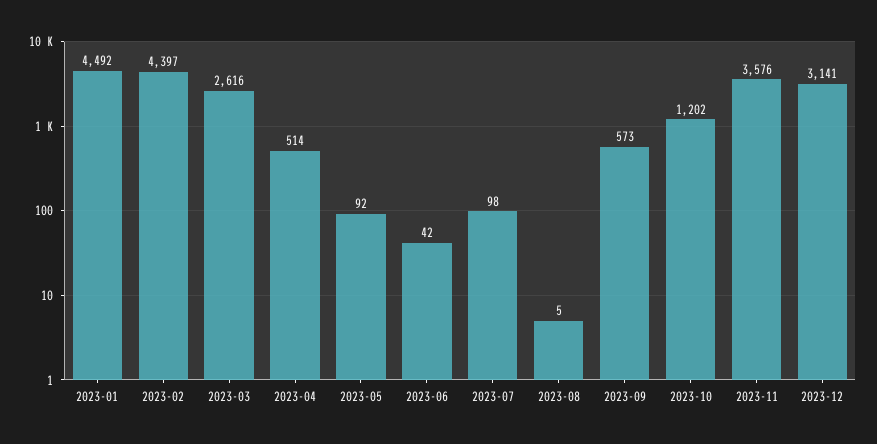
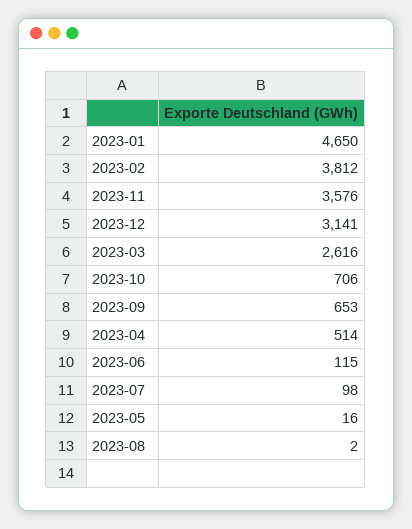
2023-01: 4492 -> 4650
2023-02: 4397 -> 3812
2023-05: 92 -> 16
2023-06: 42 -> 115
2023-08: 5 -> 2
2023-09: 573 -> 653
2023-10: 1202 -> 706

